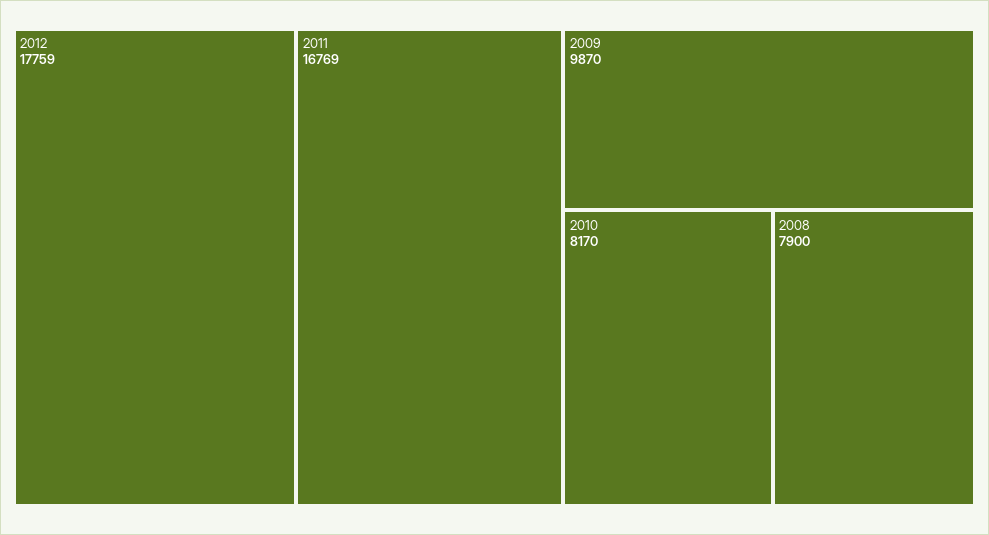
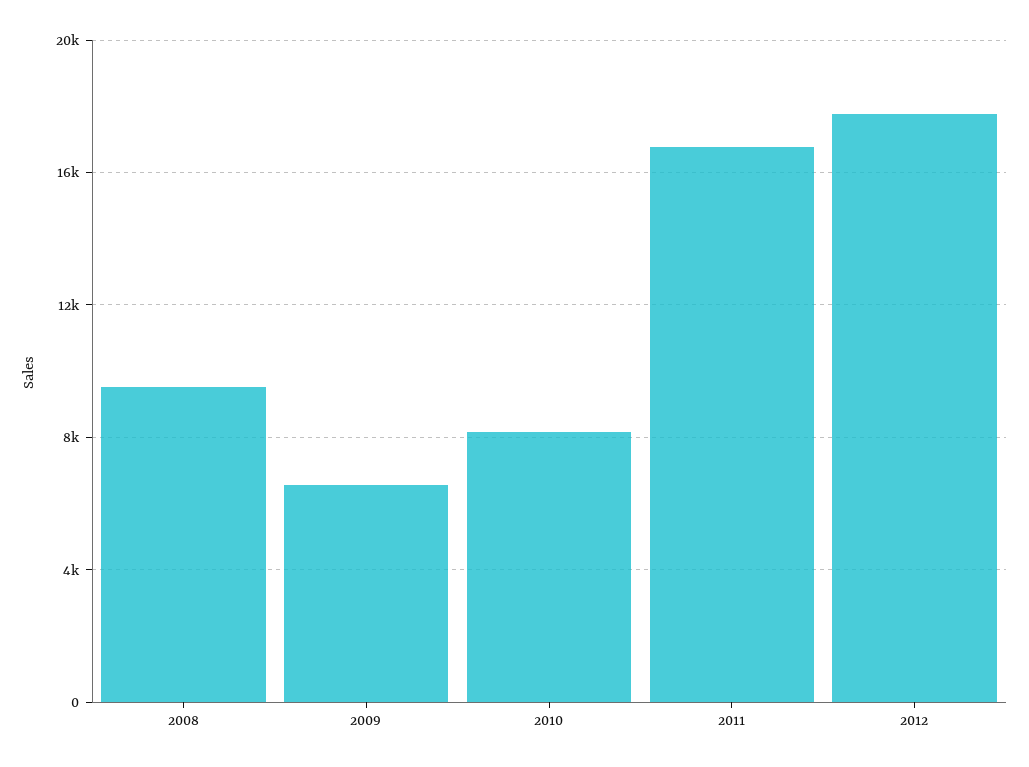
2009: 9870 -> 6500
2008: 7900 -> 9500

